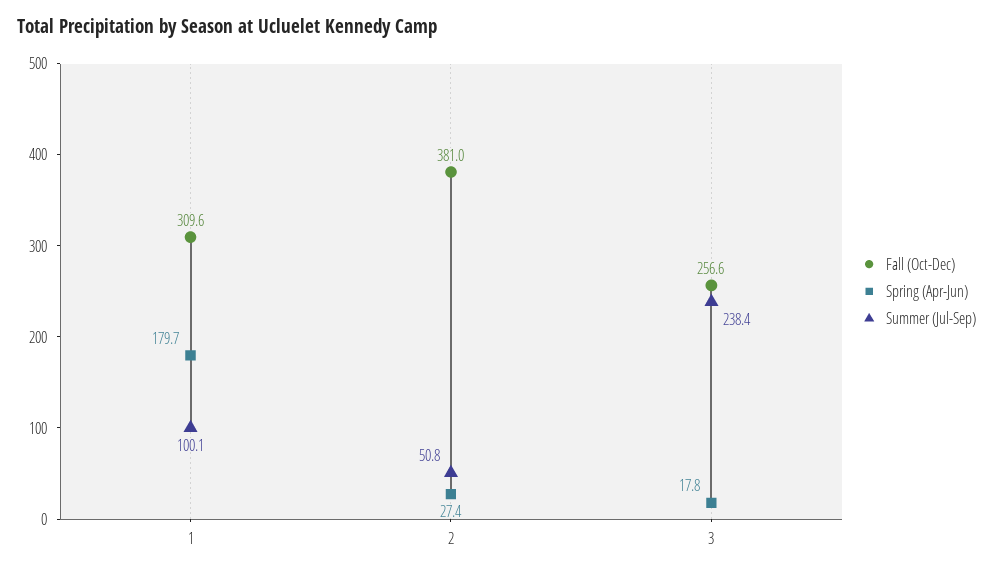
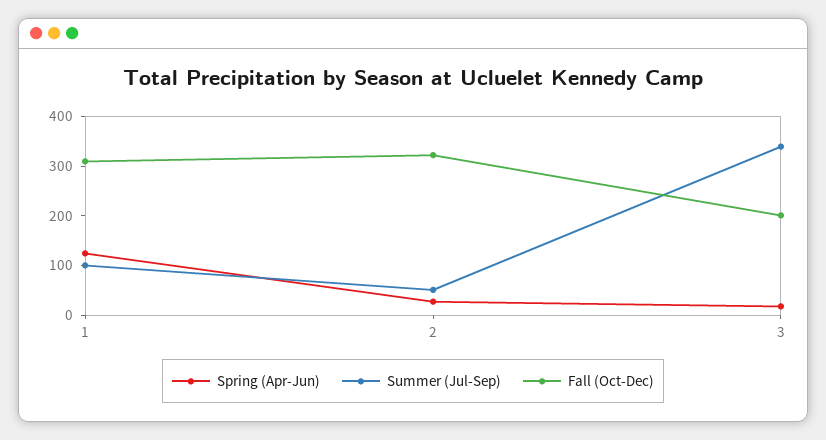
Spring (Apr-Jun), 1: 179.7 -> 120
Fall (Oct-Dec), 2: 381 -> 320
Fall (Oct-Dec), 3: 256.6 -> 200
Summer (Jul-Sep), 3: 238.4 -> 340

